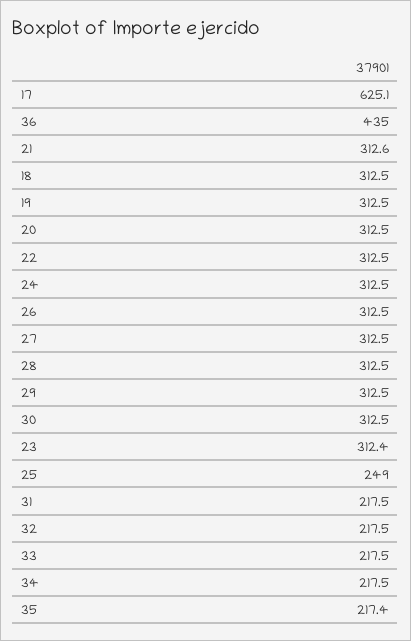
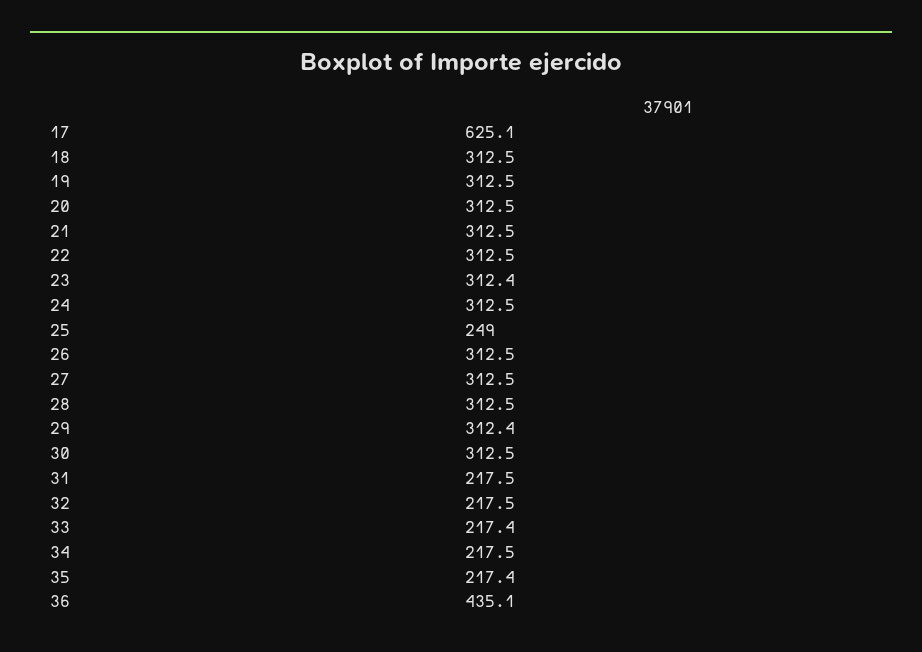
36: 435 -> 435.1
21: 312.6 -> 312.5
29: 312.5 -> 312.4
33: 217.5 -> 217.4

